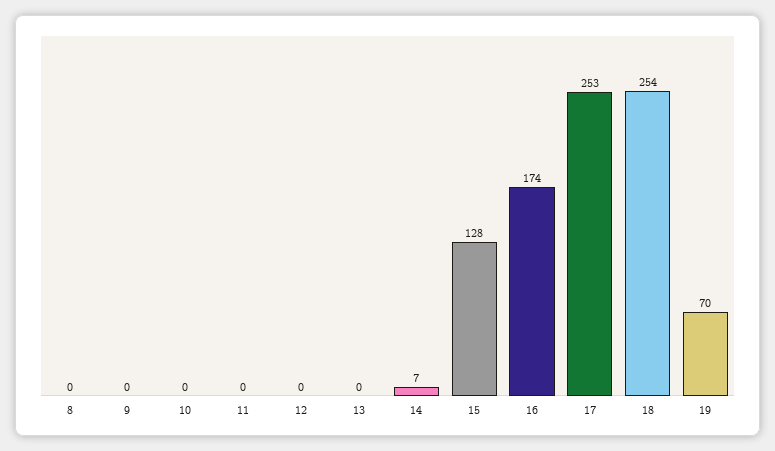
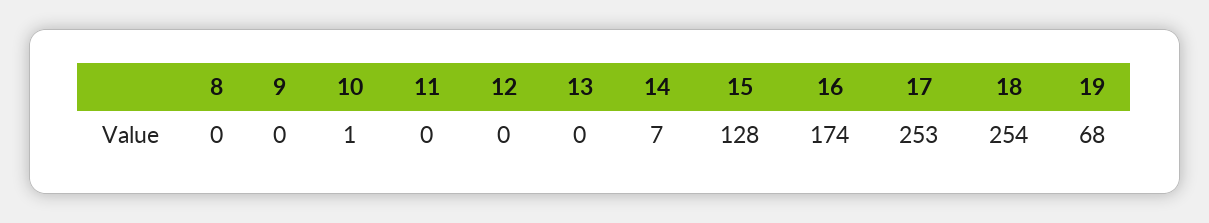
10: 0 -> 1
19: 70 -> 68

